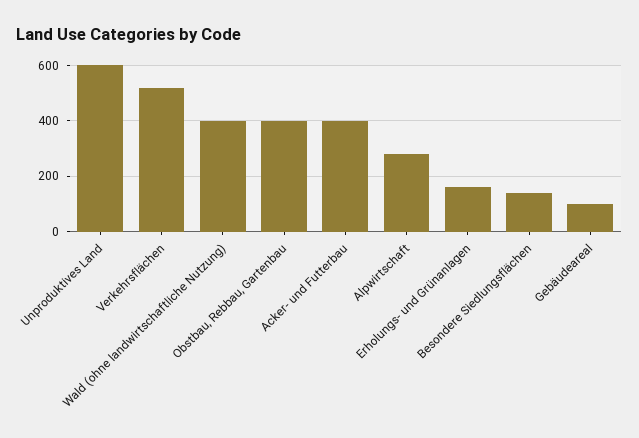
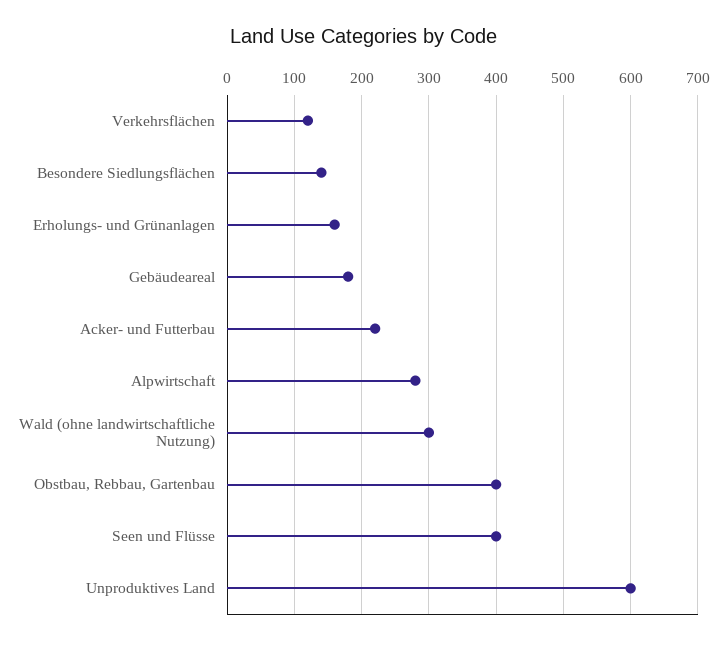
Verkehrsflächen: 525 -> 120
Wald (ohne landwirtschaftliche Nutzung): 400 -> 300
Acker- und Futterbau: 400 -> 220
Gebäudeareal: 100 -> 180
Seen und Flüsse: none -> 400

